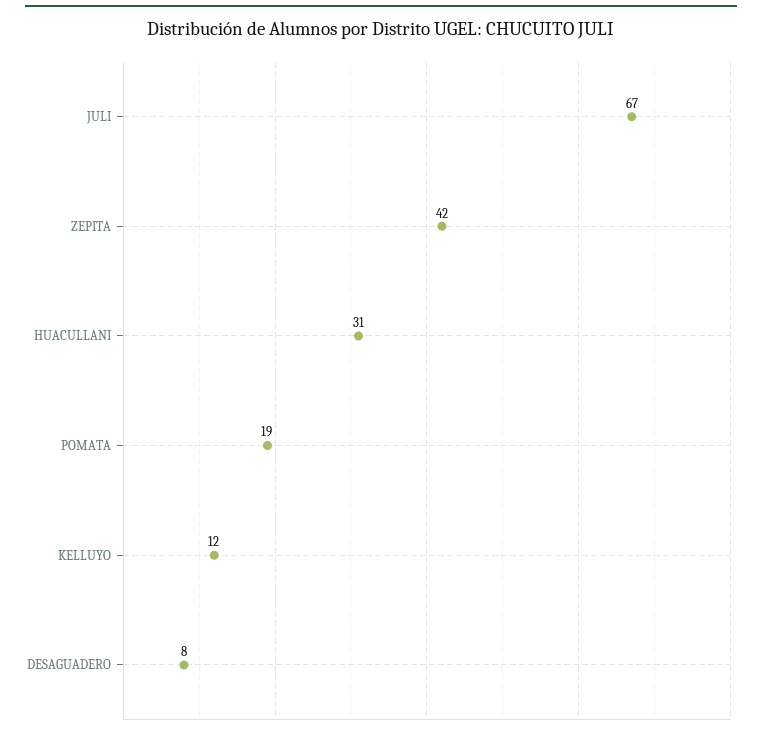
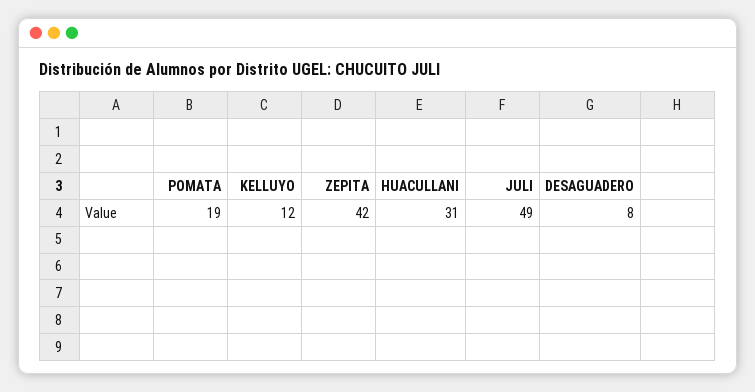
JULI: 67 -> 49

